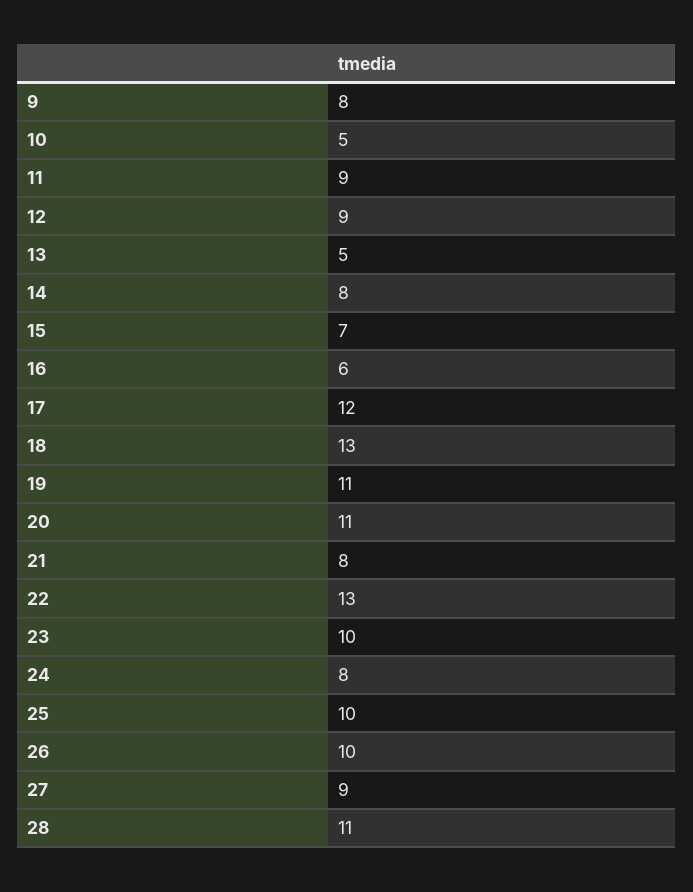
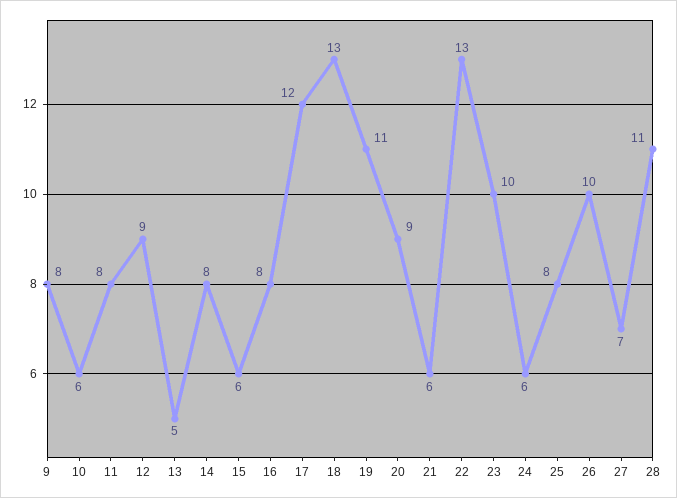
10: 5 -> 6
11: 9 -> 8
15: 7 -> 6
16: 6 -> 8
20: 11 -> 9
21: 8 -> 6
24: 8 -> 6
25: 10 -> 8
27: 9 -> 7

